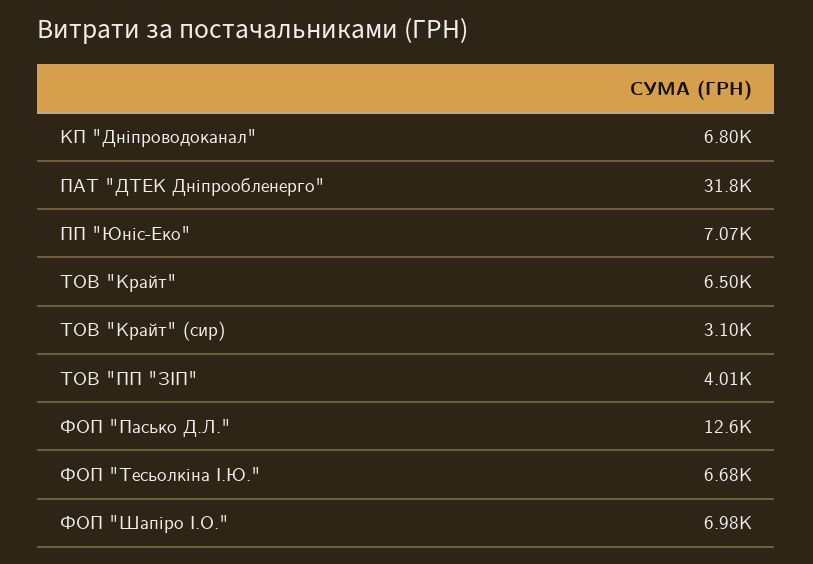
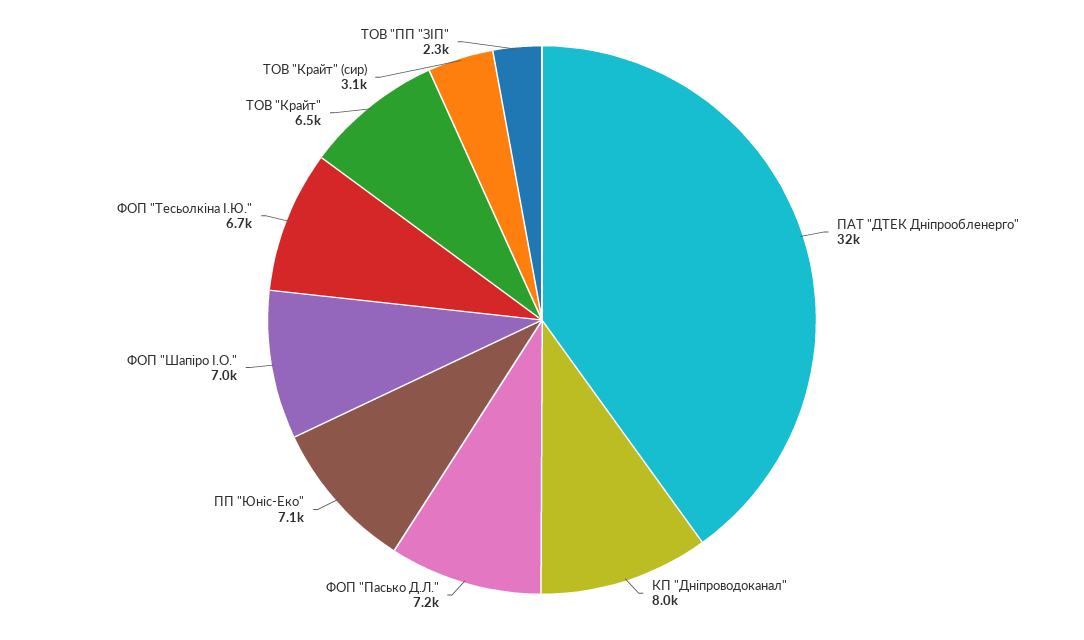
КП "Дніпроводоканал": 6800 -> 8000
ТОВ "ПП "ЗІП": 4010 -> 2300
ФОП "Пасько Д.Л.": 12600 -> 7200

